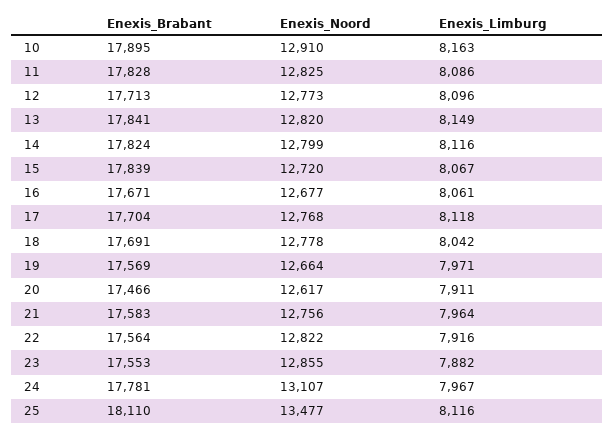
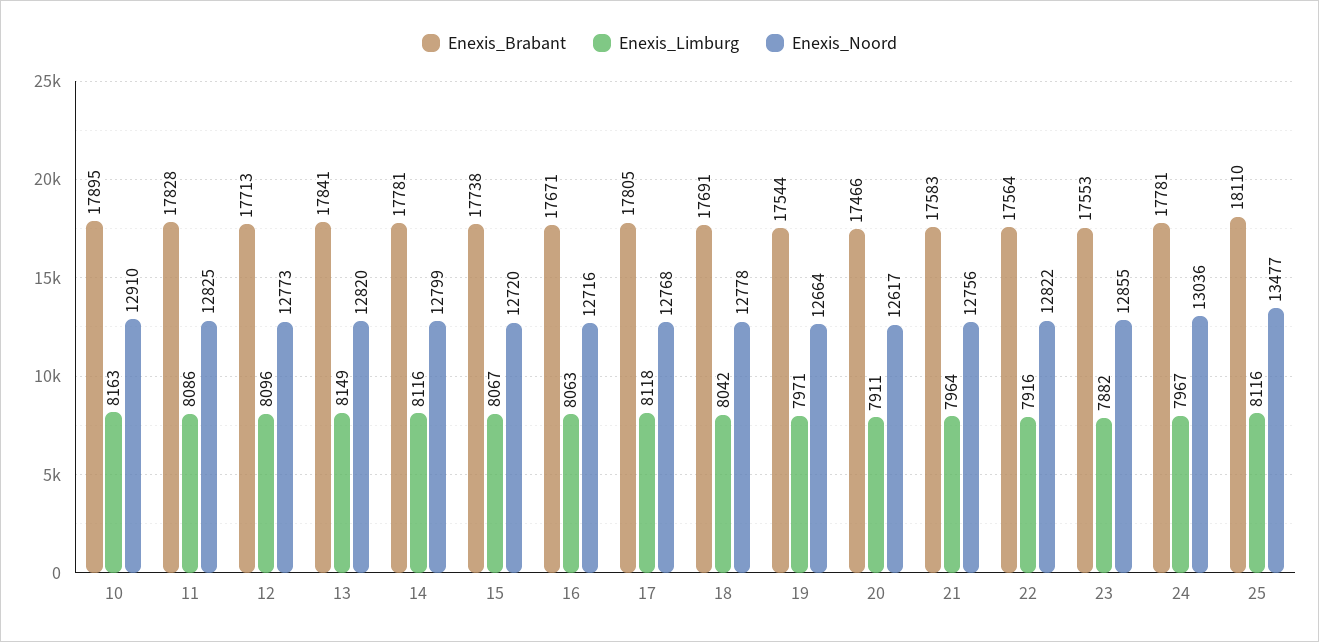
Enexis_Brabant, 14: 17824 -> 17781
Enexis_Brabant, 15: 17839 -> 17738
Enexis_Noord, 16: 12677 -> 12716
Enexis_Limburg, 16: 8061 -> 8063
Enexis_Brabant, 17: 17704 -> 17805
Enexis_Brabant, 19: 17569 -> 17544
Enexis_Noord, 24: 13107 -> 13036

